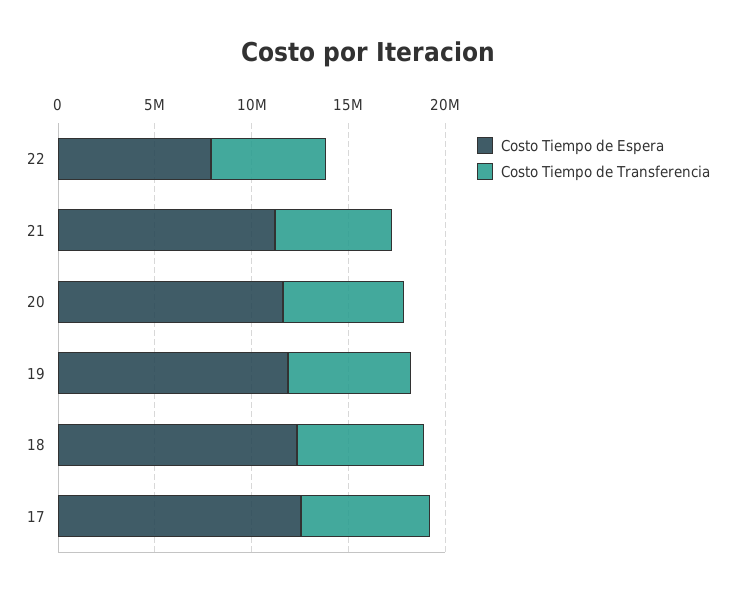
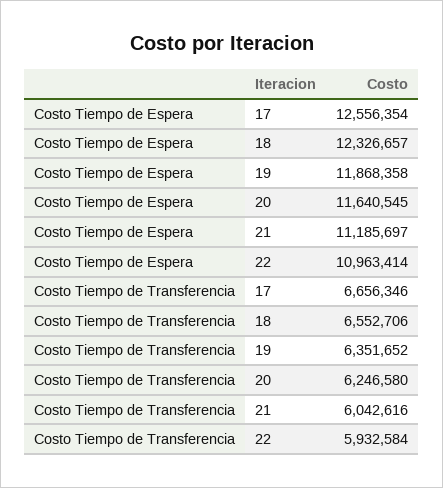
Costo Tiempo de Espera, 22: 8000000 -> 10963414

